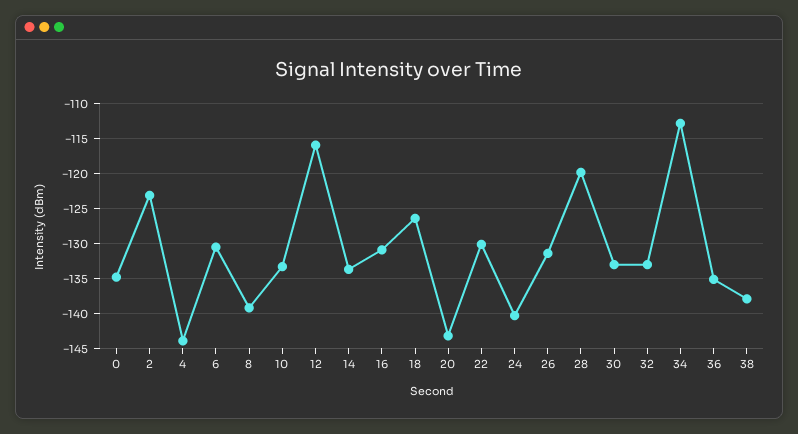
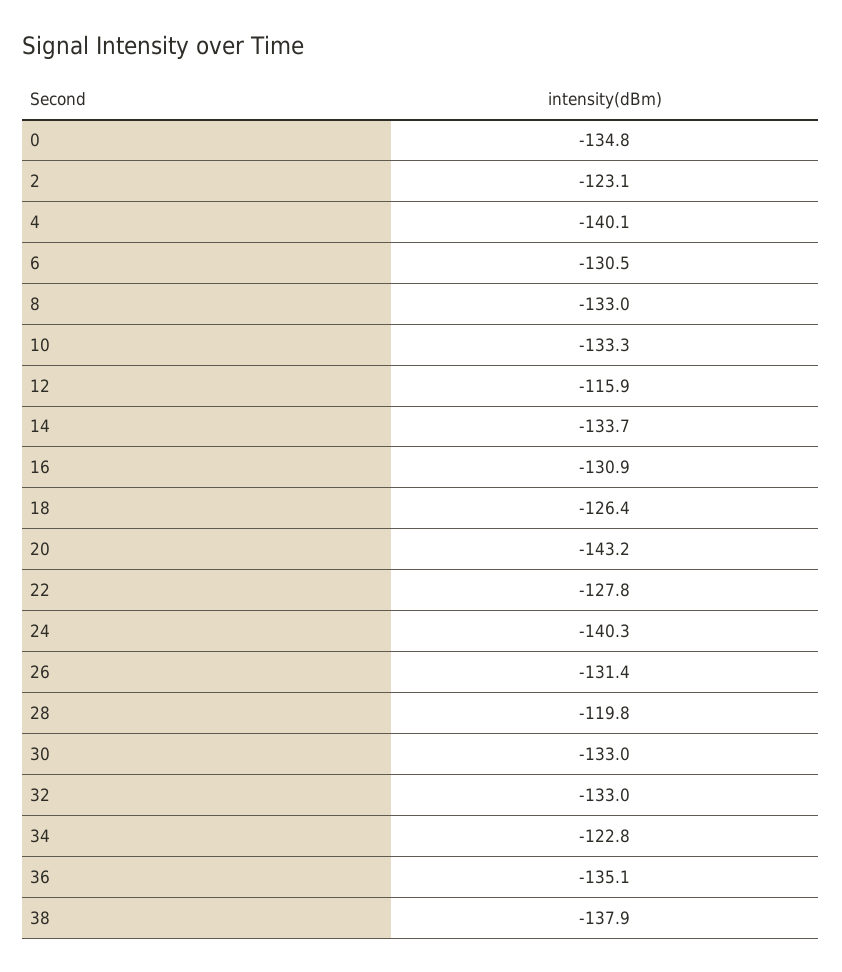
4: -144 -> -140.1
8: -139 -> -133
22: -130 -> -127.8
34: -113 -> -122.8

